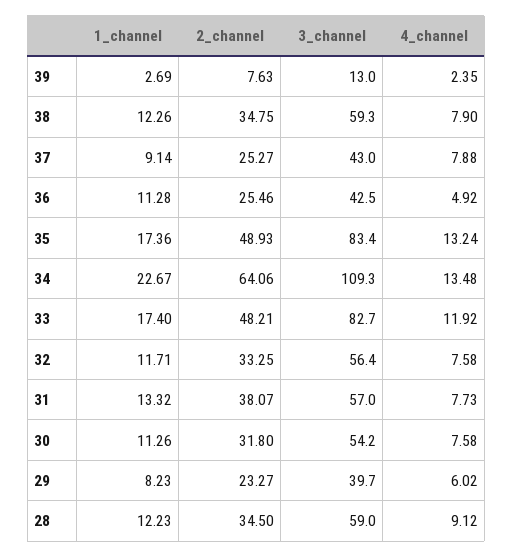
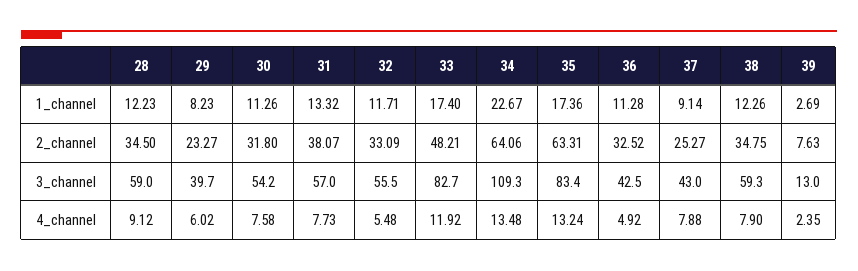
2_channel, 36: 25.46 -> 32.52
2_channel, 35: 48.93 -> 63.31
2_channel, 32: 33.25 -> 33.09
3_channel, 32: 56.4 -> 55.5
4_channel, 32: 7.58 -> 5.48

